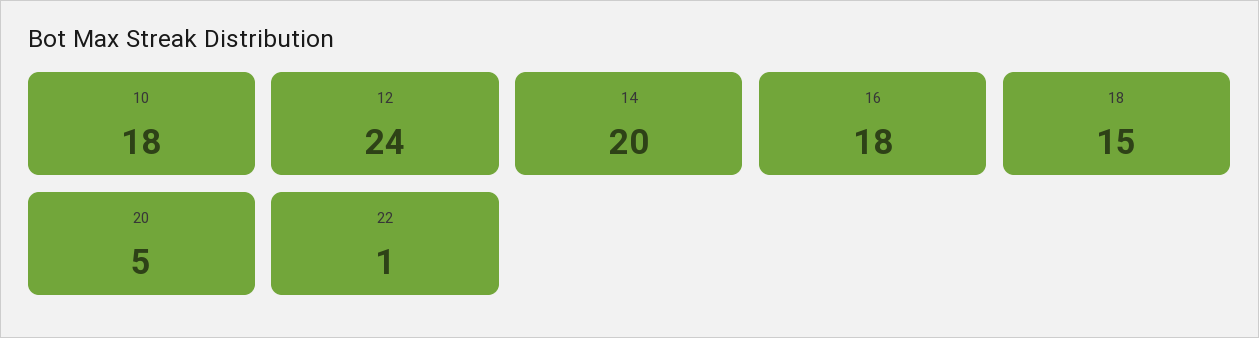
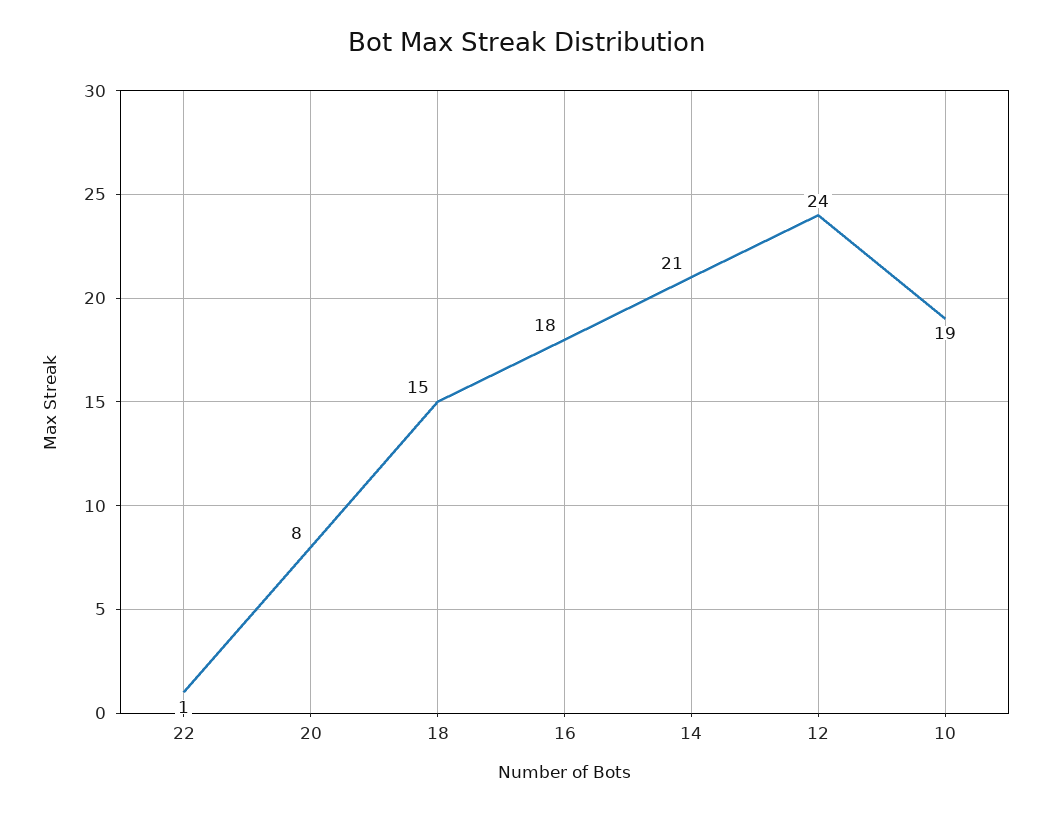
10: 18 -> 19
14: 20 -> 21
20: 5 -> 8

